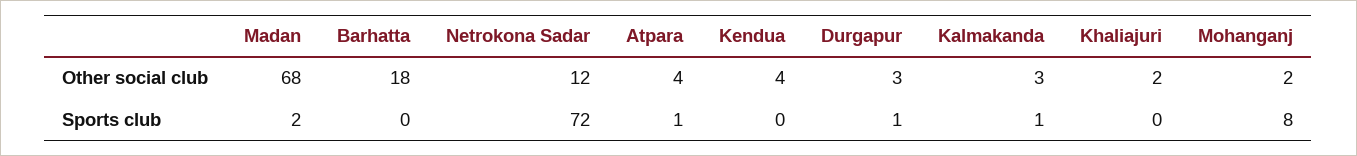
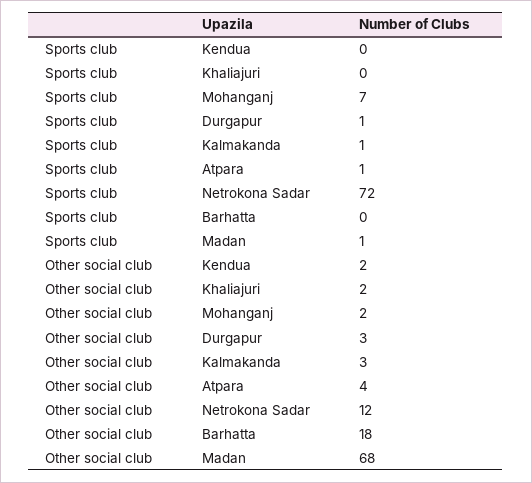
Kendua, Other social club: 4 -> 2
Madan, Sports club: 2 -> 1
Mohanganj, Sports club: 8 -> 7

